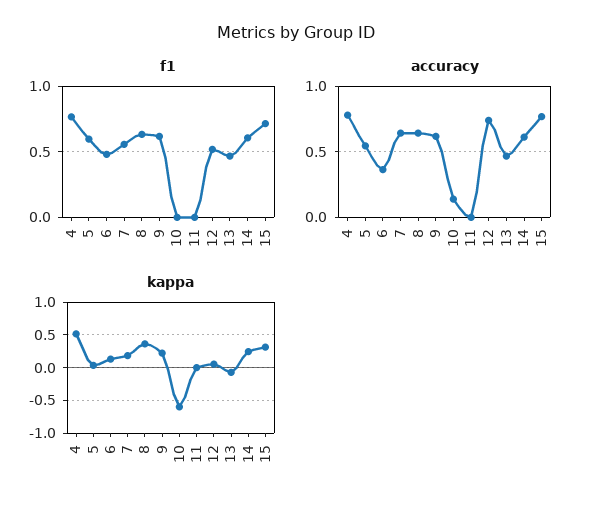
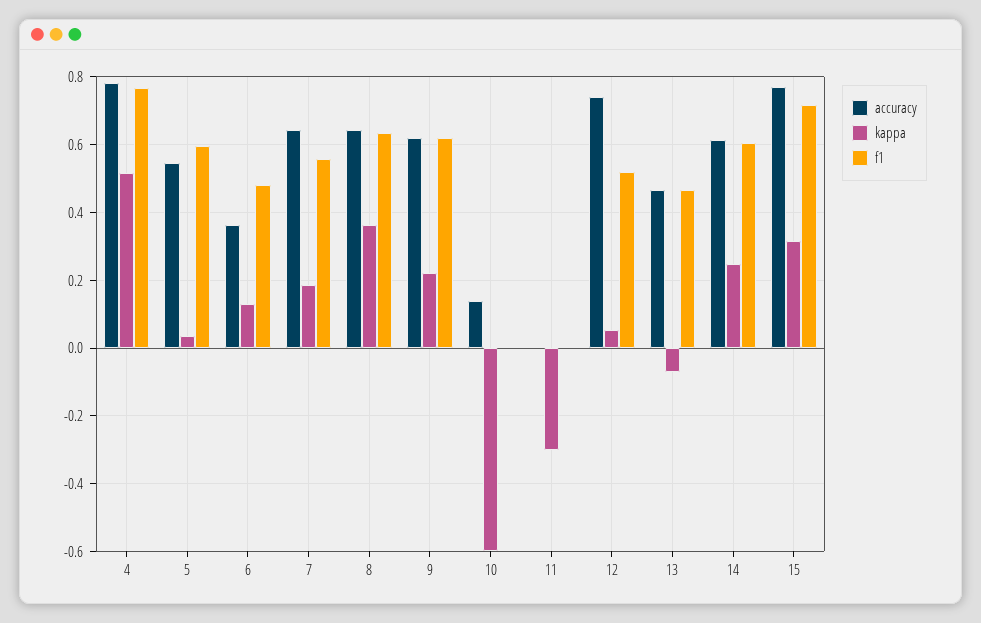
kappa, 11: 0 -> -0.3

